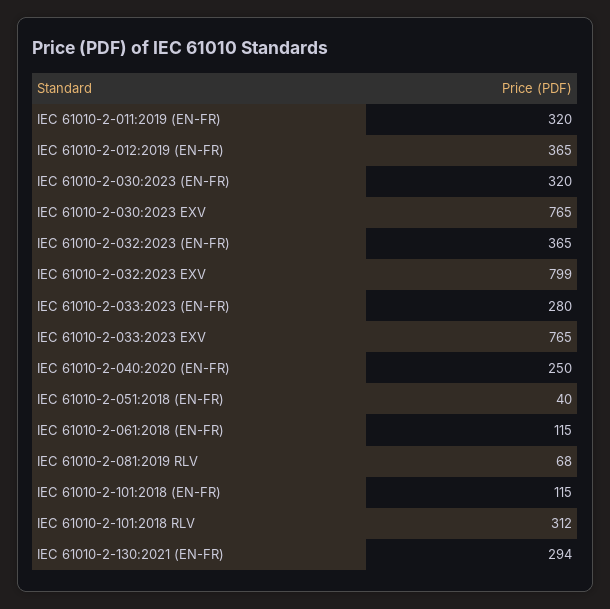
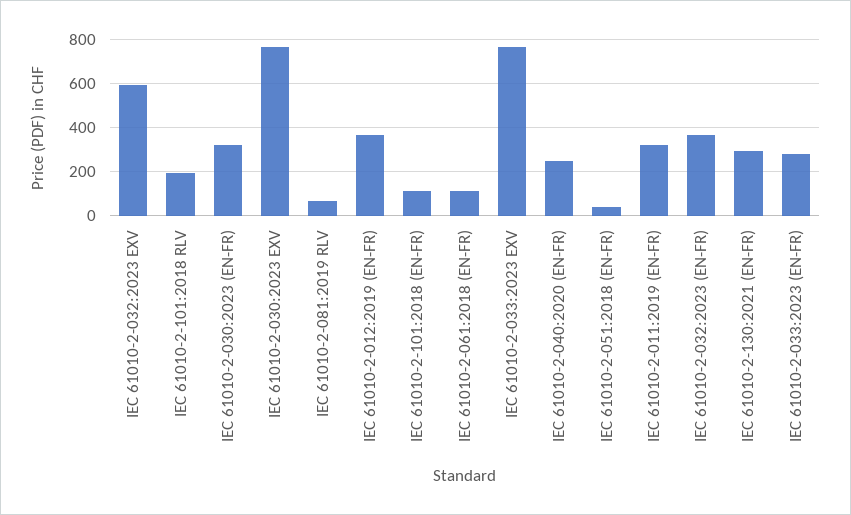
IEC 61010-2-032:2023 EXV: 799 -> 600
IEC 61010-2-101:2018 RLV: 312 -> 200

